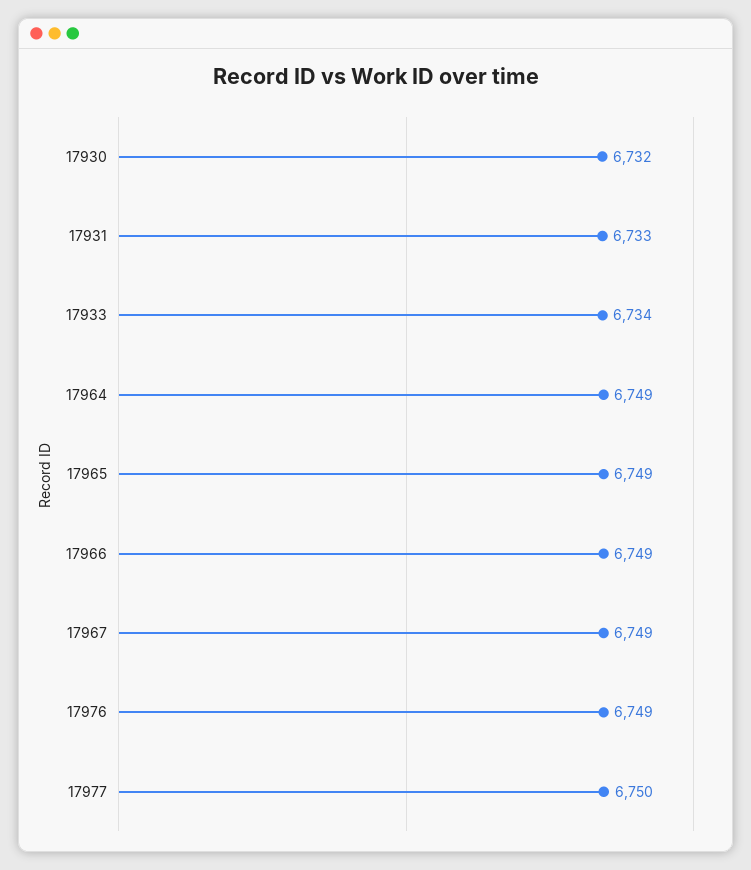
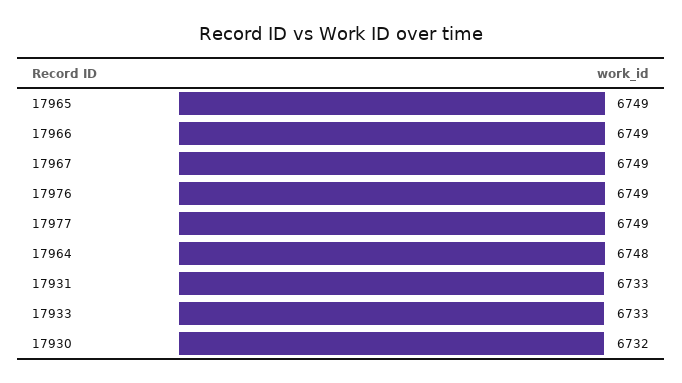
17933: 6734 -> 6733
17964: 6749 -> 6748
17977: 6750 -> 6749

